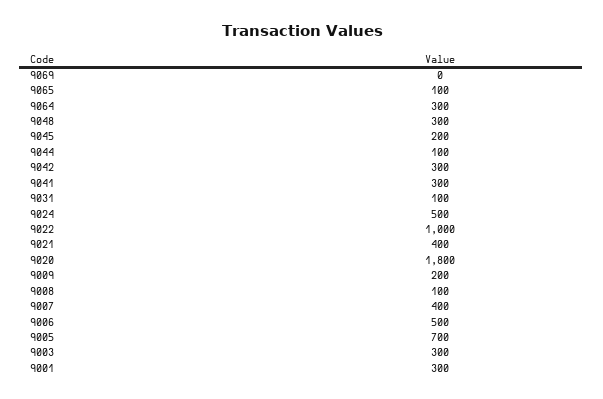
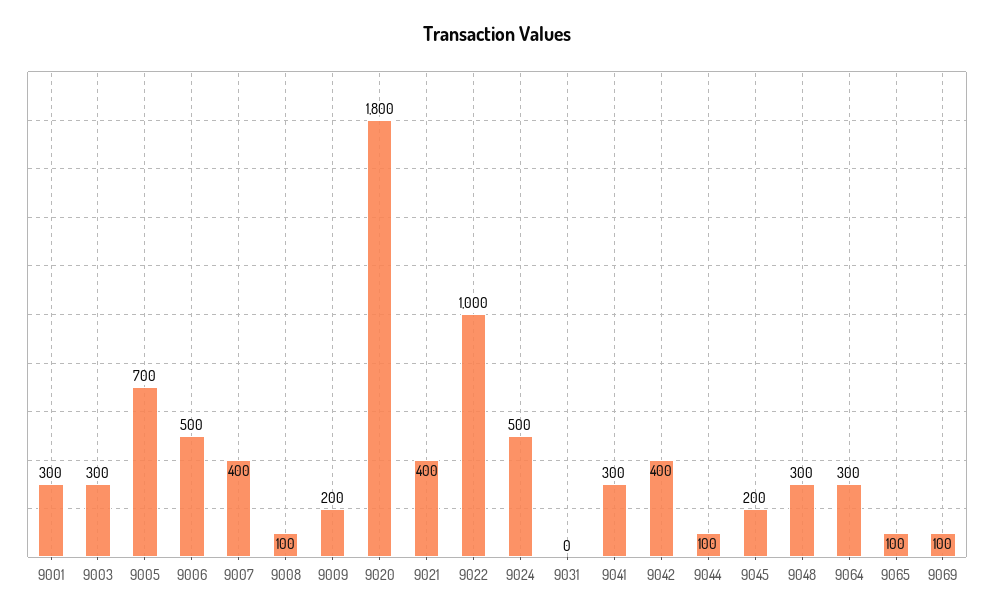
9069: 0 -> 100
9042: 300 -> 400
9031: 100 -> 0

